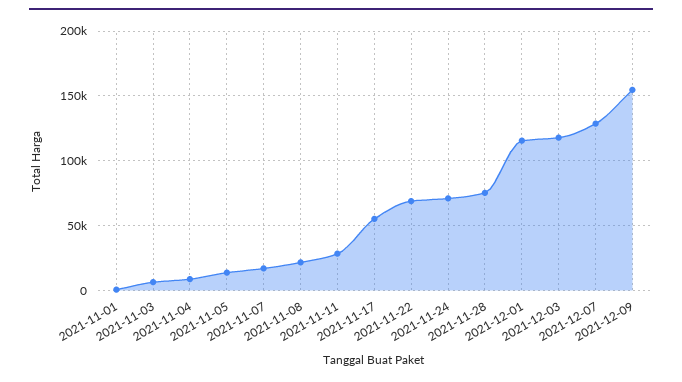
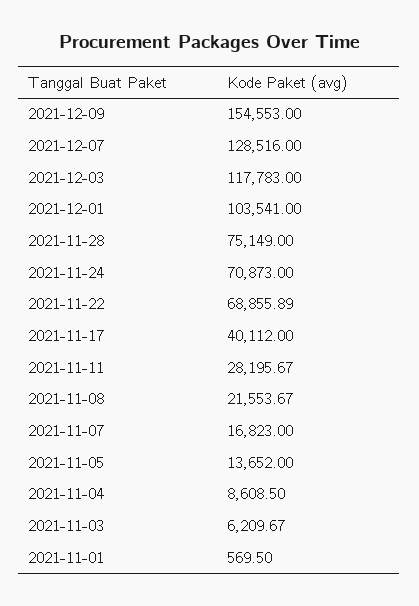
2021-11-17: 55000 -> 40112
2021-12-01: 115000 -> 103541

